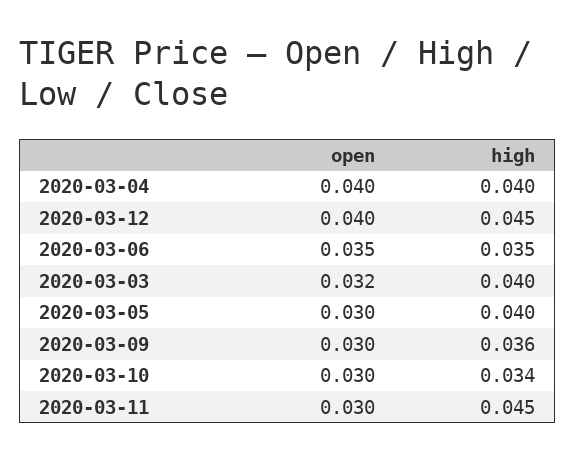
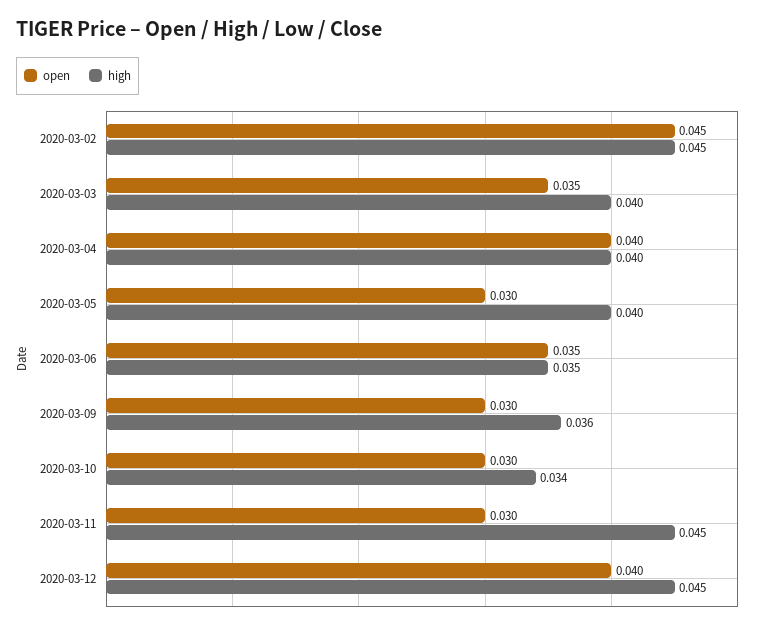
open, 2020-03-03: 0.032 -> 0.035
open, 2020-03-02: none -> 0.045
high, 2020-03-02: none -> 0.045

